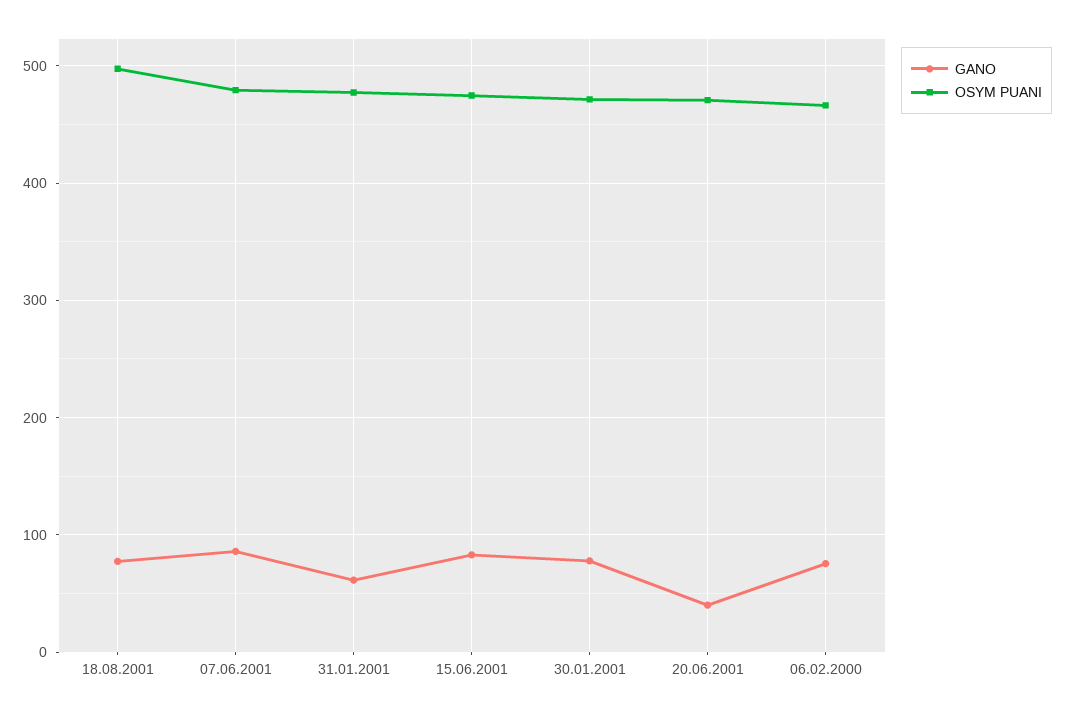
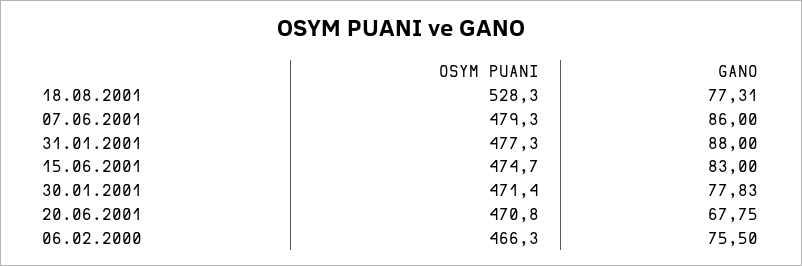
OSYM PUANI, 18.08.2001: 500 -> 528.3
GANO, 31.01.2001: 60 -> 88
GANO, 20.06.2001: 40 -> 67.75

